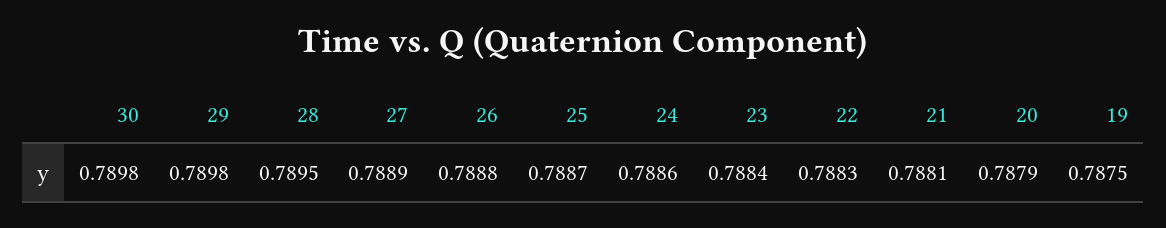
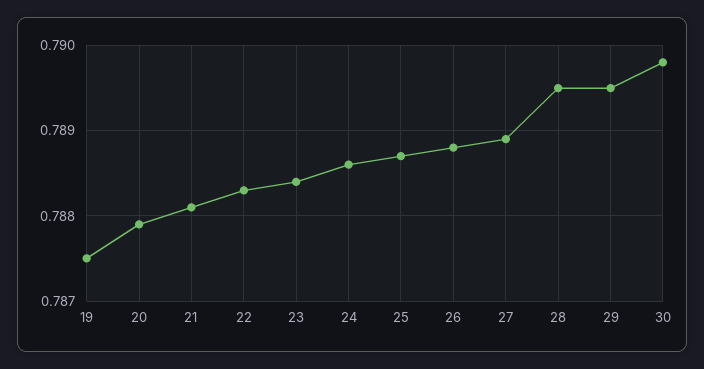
29: 0.7898 -> 0.7895

